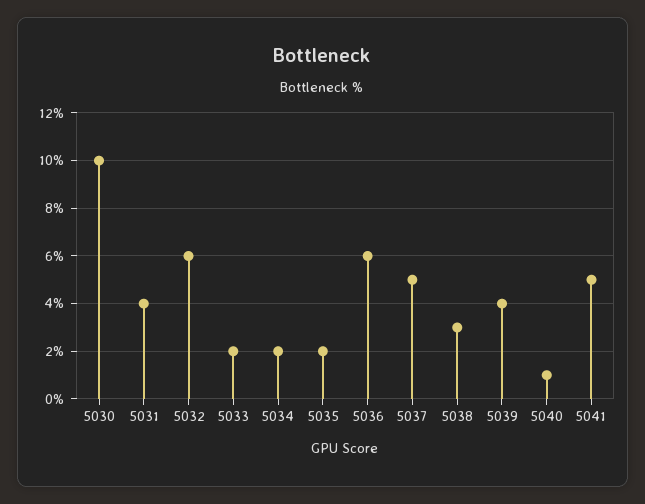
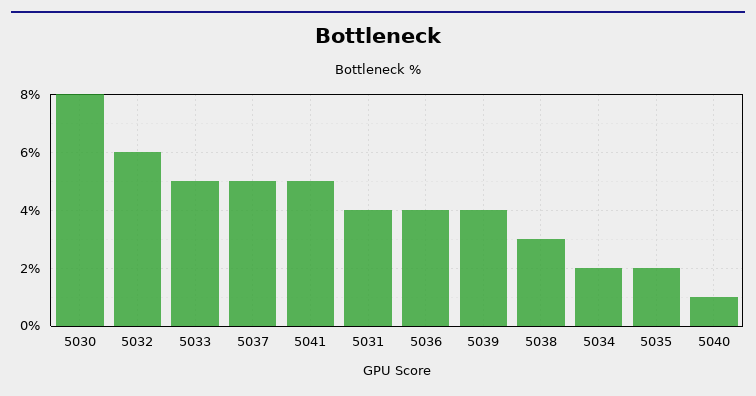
5030: 10 -> 8
5033: 2 -> 5
5036: 6 -> 4

